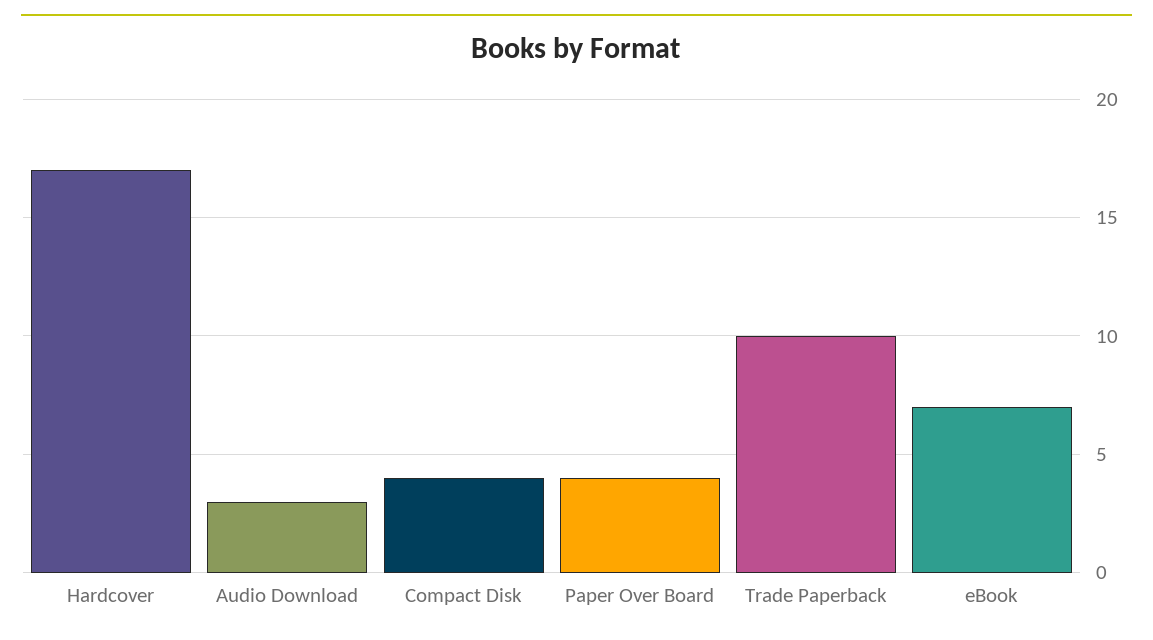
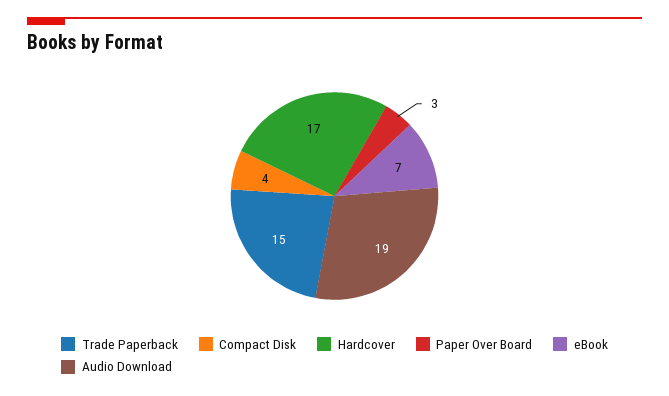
Audio Download: 3 -> 19
Paper Over Board: 4 -> 3
Trade Paperback: 10 -> 15

